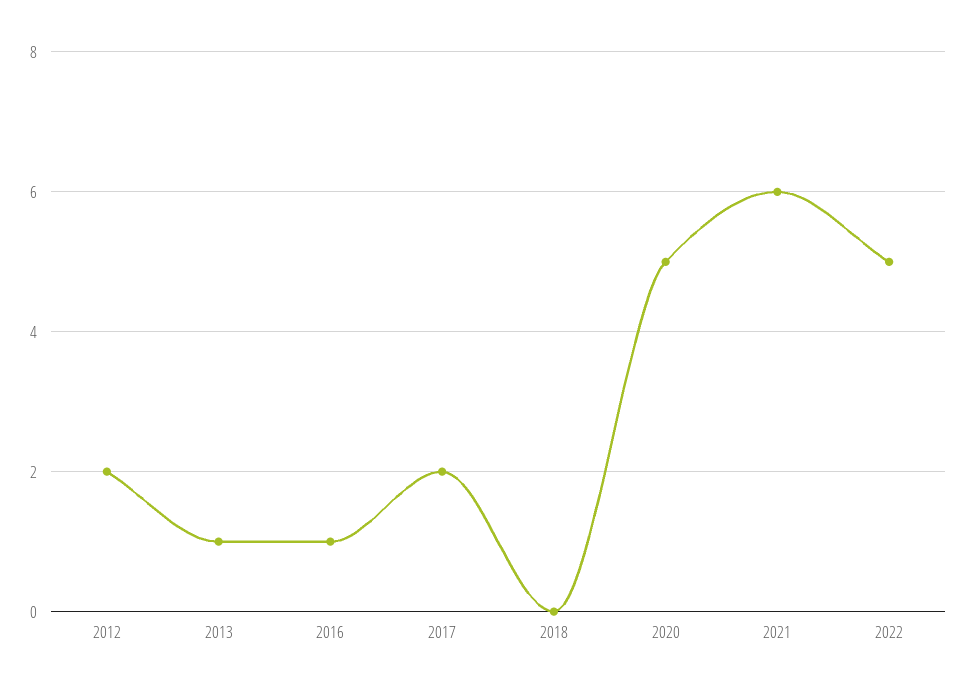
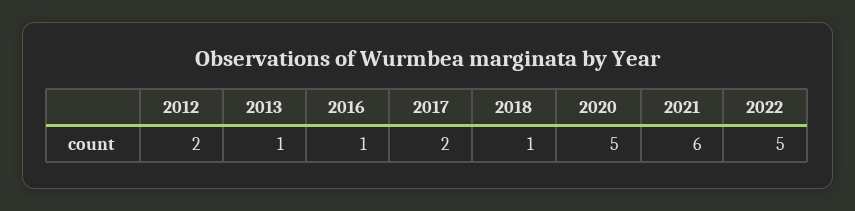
2018: 0 -> 1

